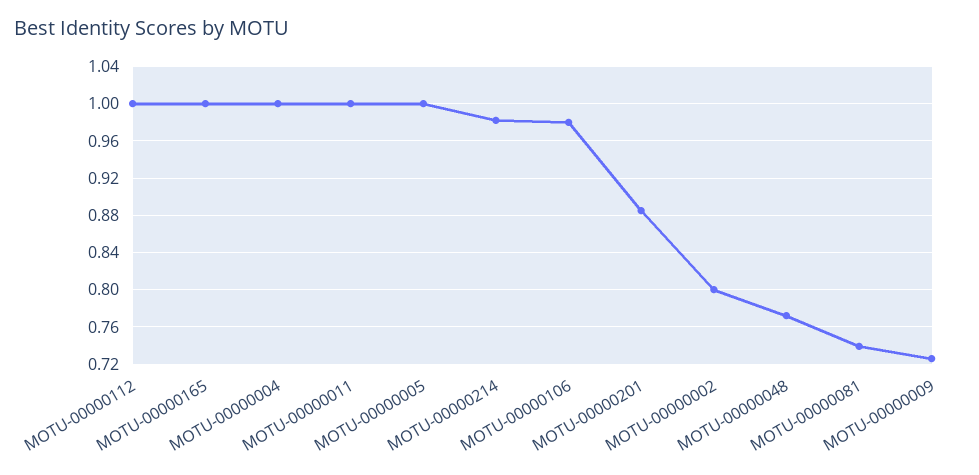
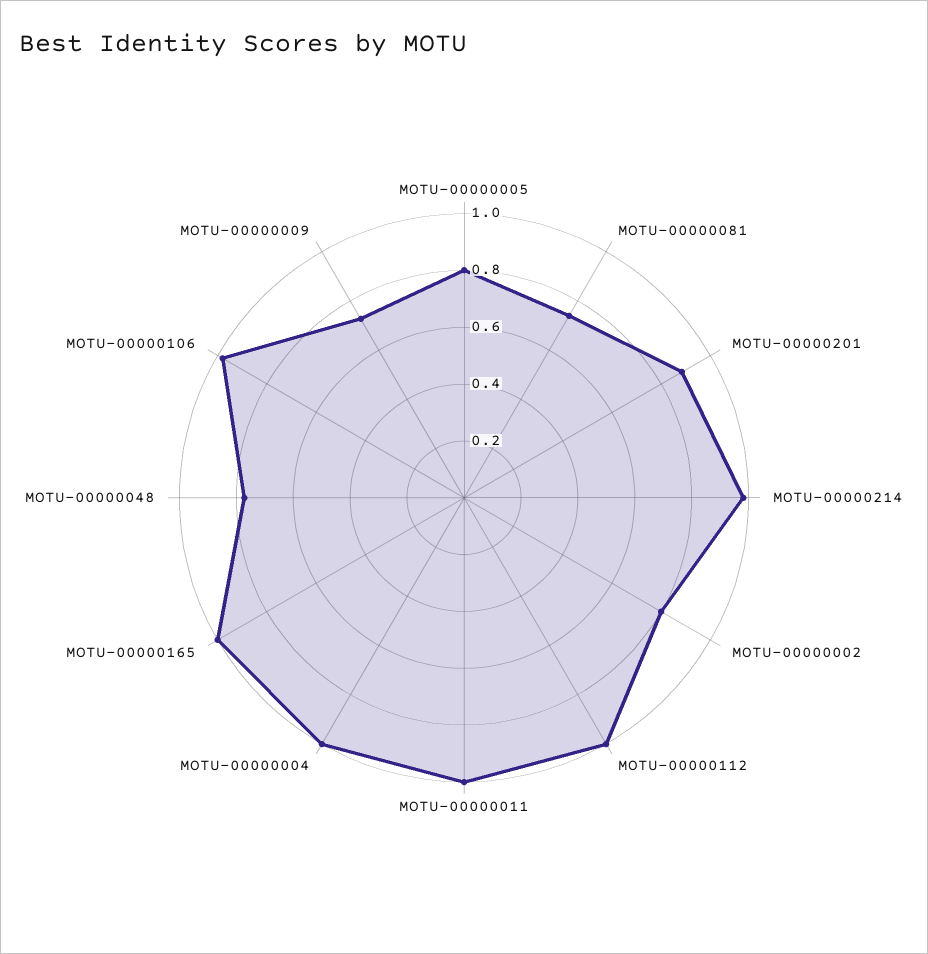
MOTU-00000005: 1 -> 0.8

